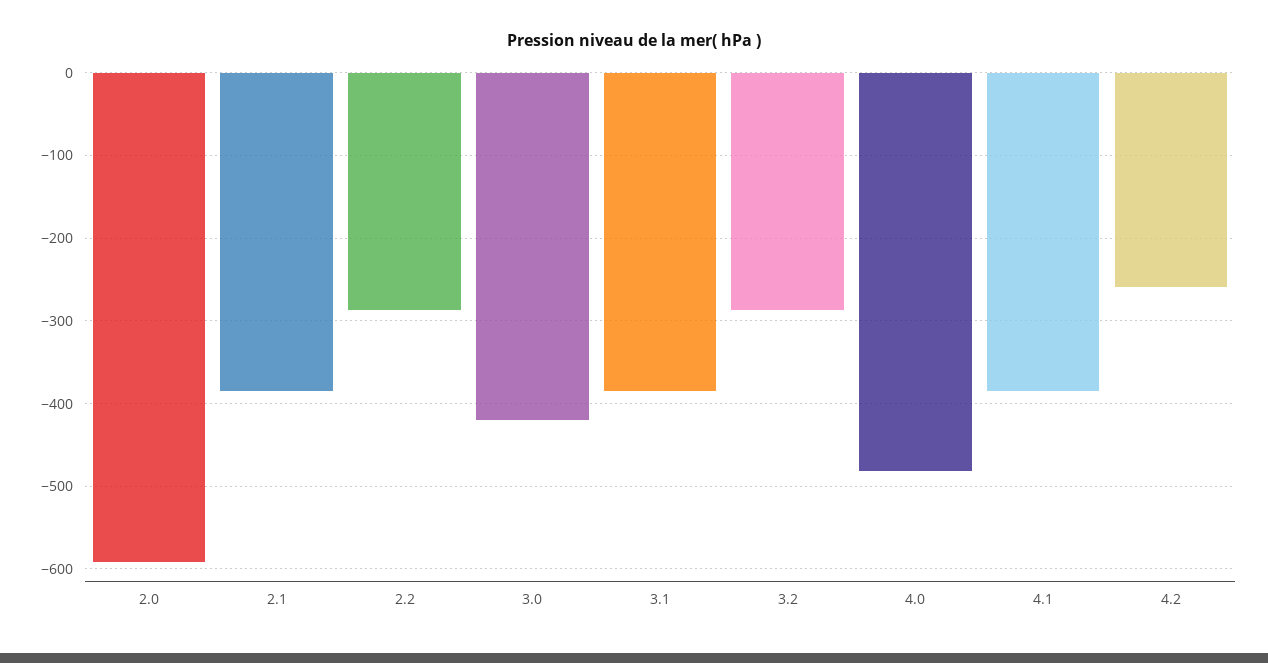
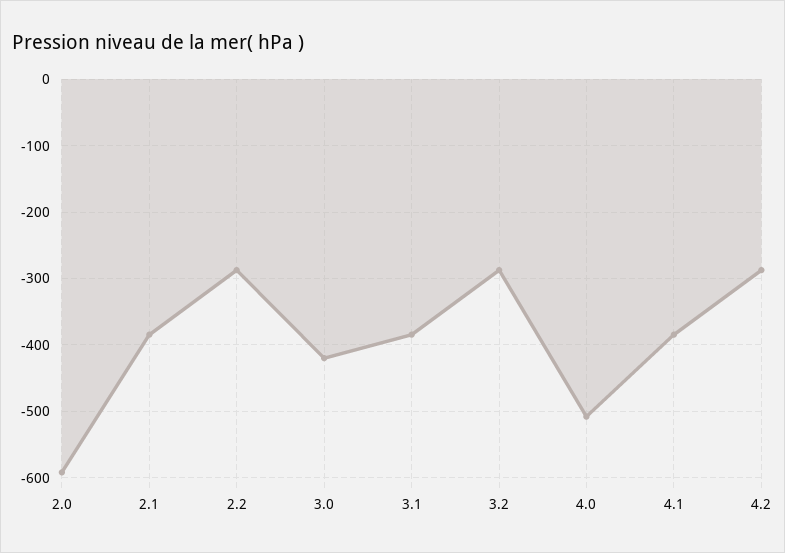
4.0: -480 -> -510
4.2: -260 -> -290

